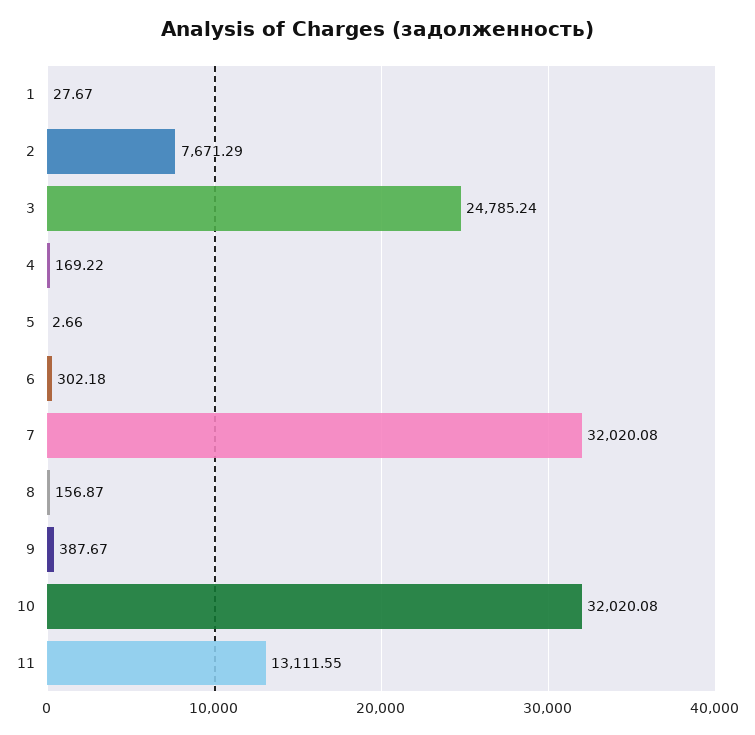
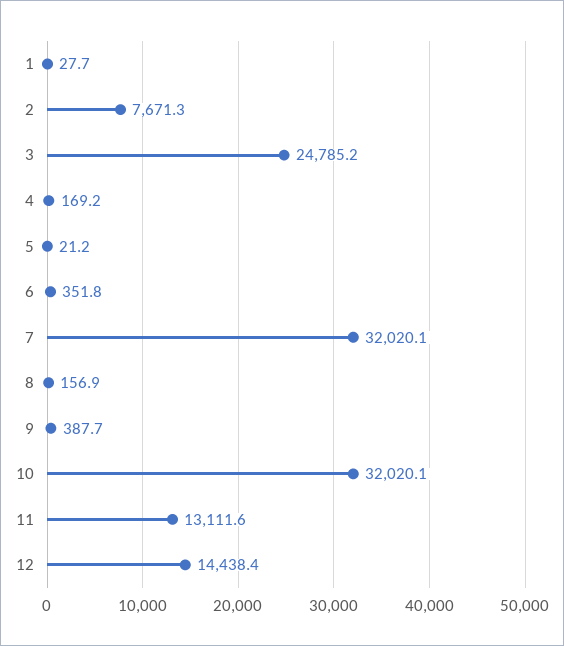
5: 2.66 -> 21.2
6: 302.18 -> 351.8
12: none -> 14438.4

